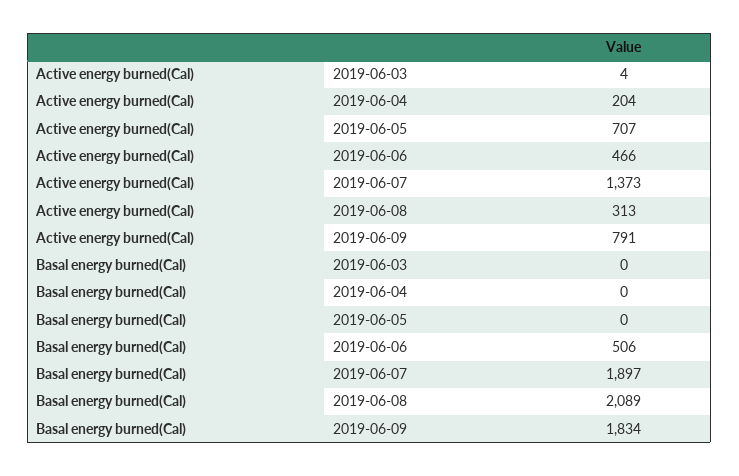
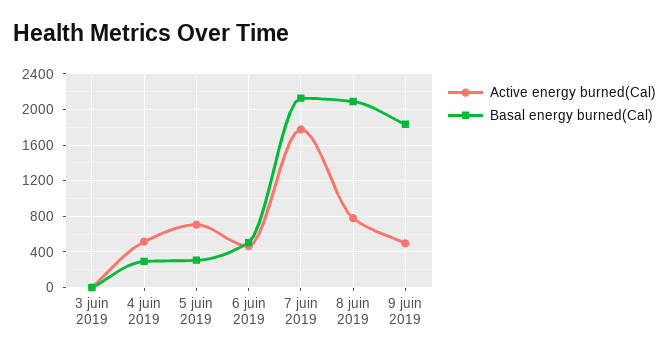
Active energy burned(Cal), 2019-06-04: 204 -> 500
Active energy burned(Cal), 2019-06-07: 1373 -> 1800
Active energy burned(Cal), 2019-06-08: 313 -> 800
Active energy burned(Cal), 2019-06-09: 791 -> 500
Basal energy burned(Cal), 2019-06-04: 0 -> 300
Basal energy burned(Cal), 2019-06-05: 0 -> 300
Basal energy burned(Cal), 2019-06-07: 1897 -> 2100

